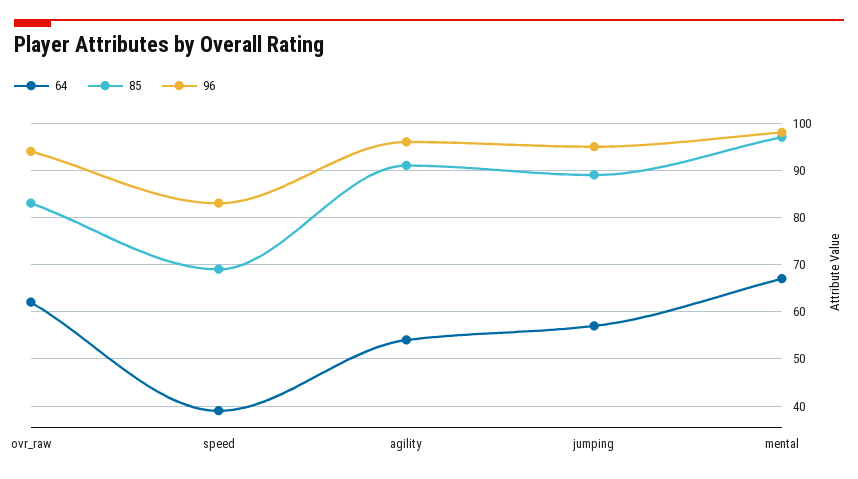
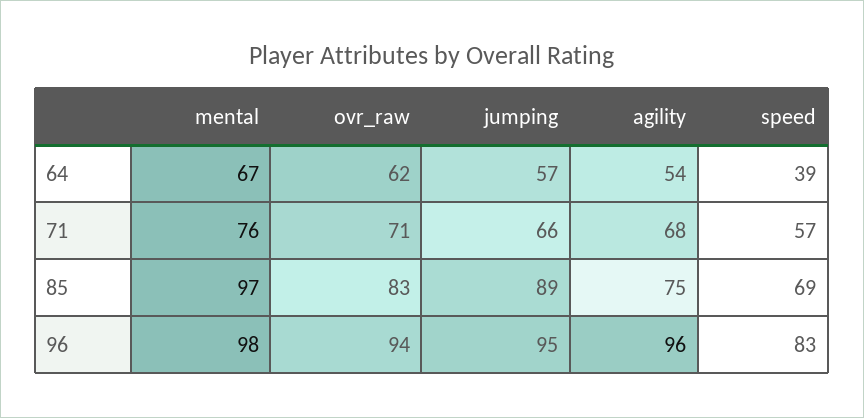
85, agility: 90 -> 75
71, mental: none -> 76
71, ovr_raw: none -> 71
71, jumping: none -> 66
71, agility: none -> 68
71, speed: none -> 57

